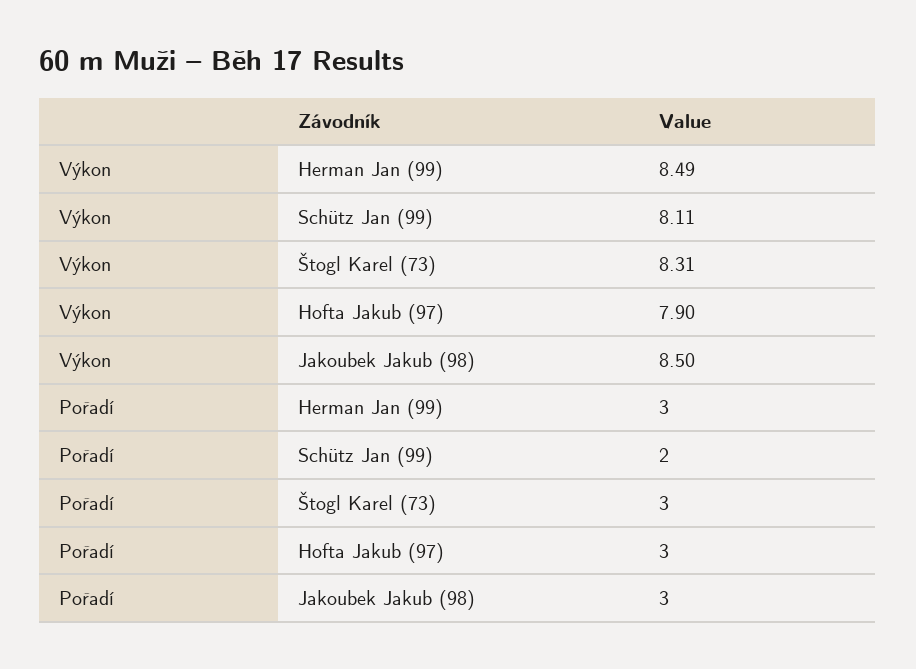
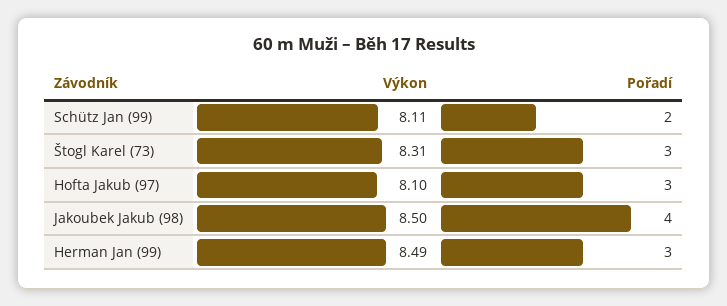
Výkon, Hofta Jakub (97): 7.9 -> 8.1
Pořadí, Jakoubek Jakub (98): 3 -> 4

